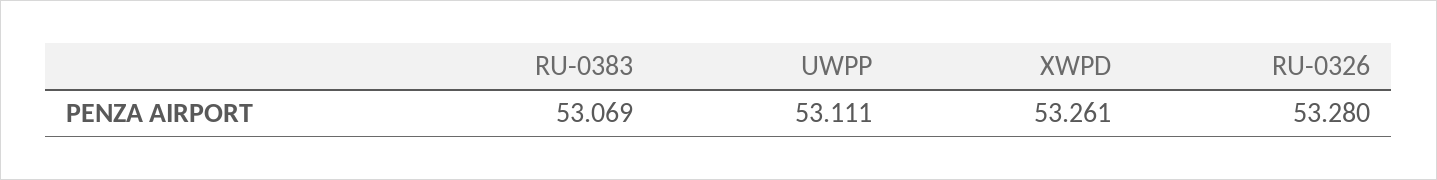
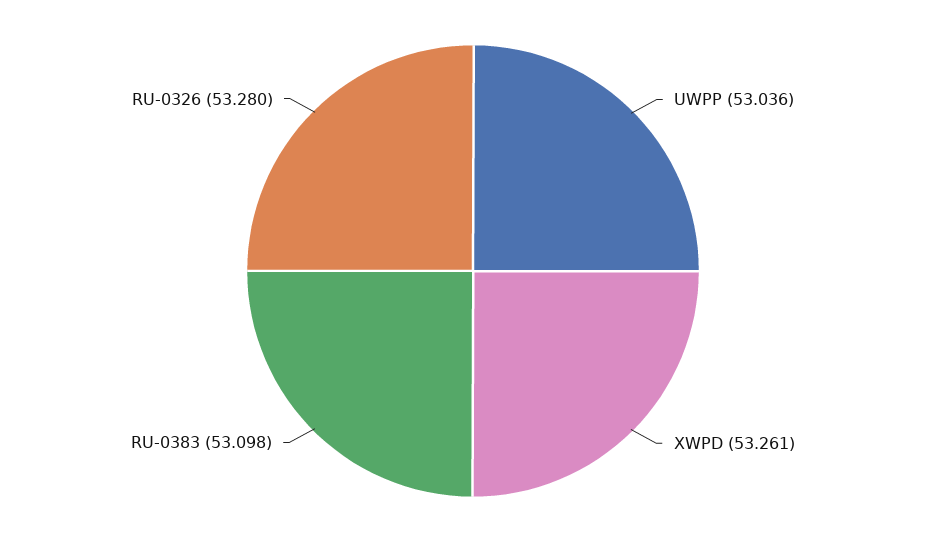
RU-0383: 53.069 -> 53.098
UWPP: 53.111 -> 53.036

